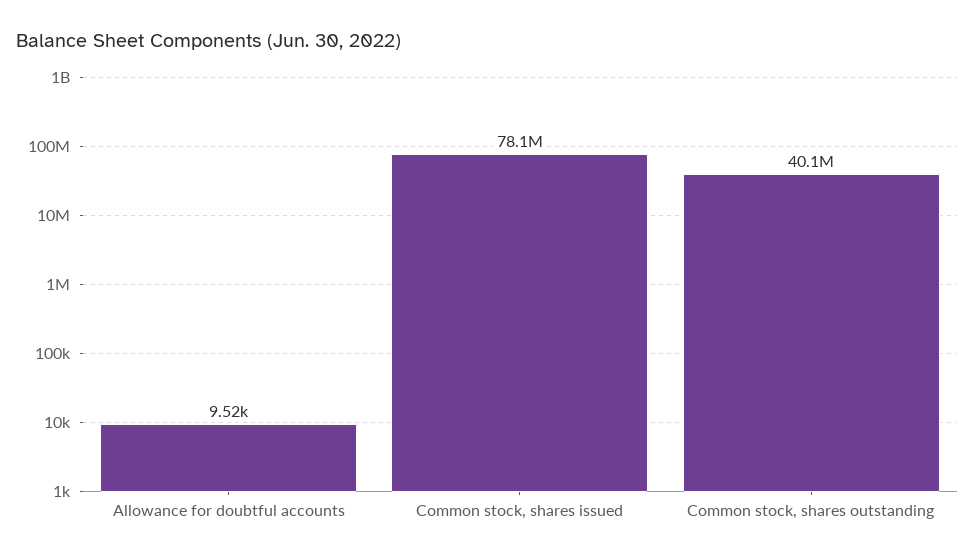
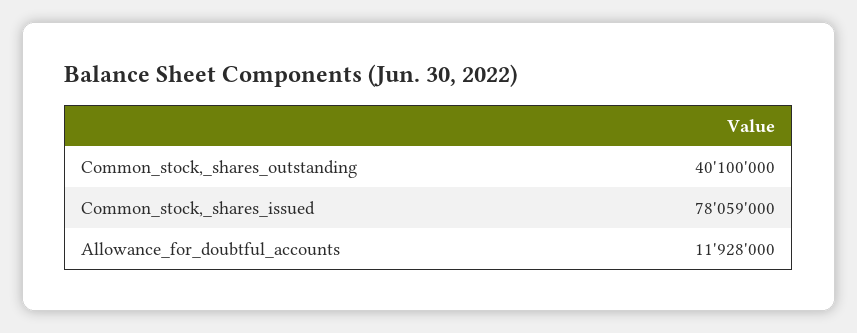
Allowance for doubtful accounts: 9520 -> 11928000

